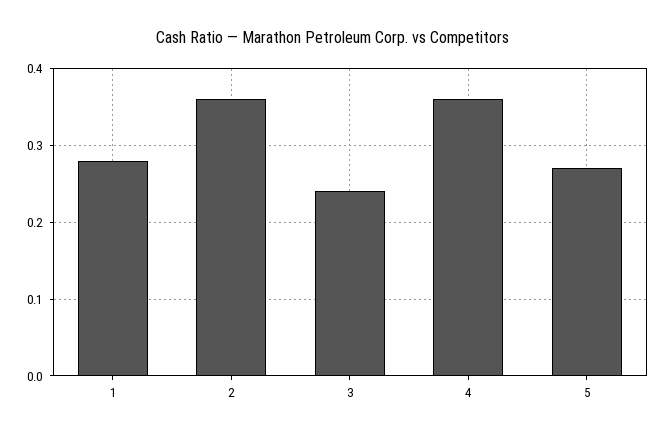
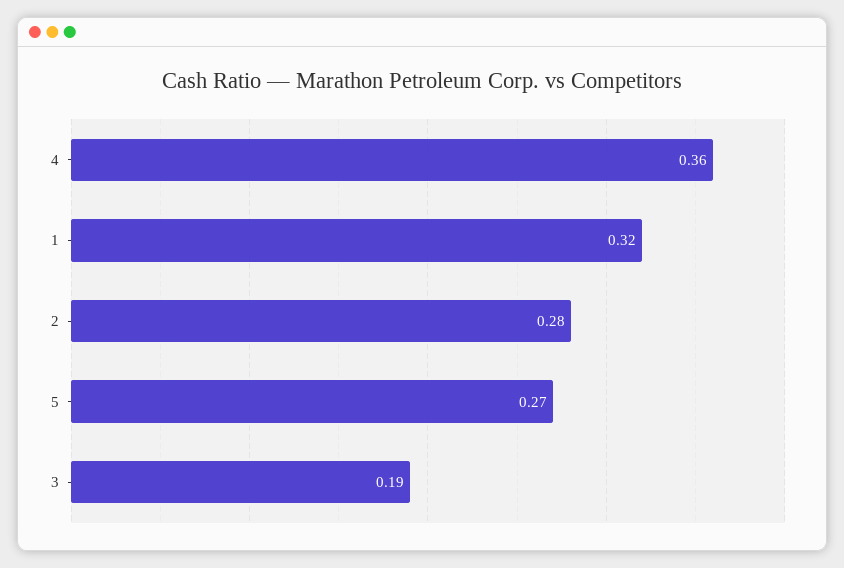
1: 0.28 -> 0.32
2: 0.36 -> 0.28
3: 0.24 -> 0.19

